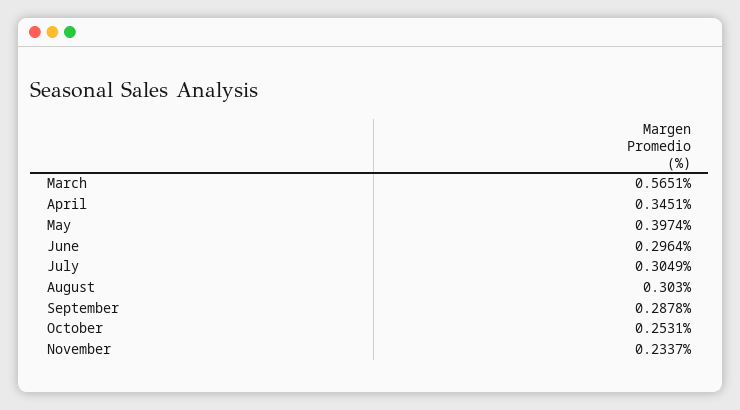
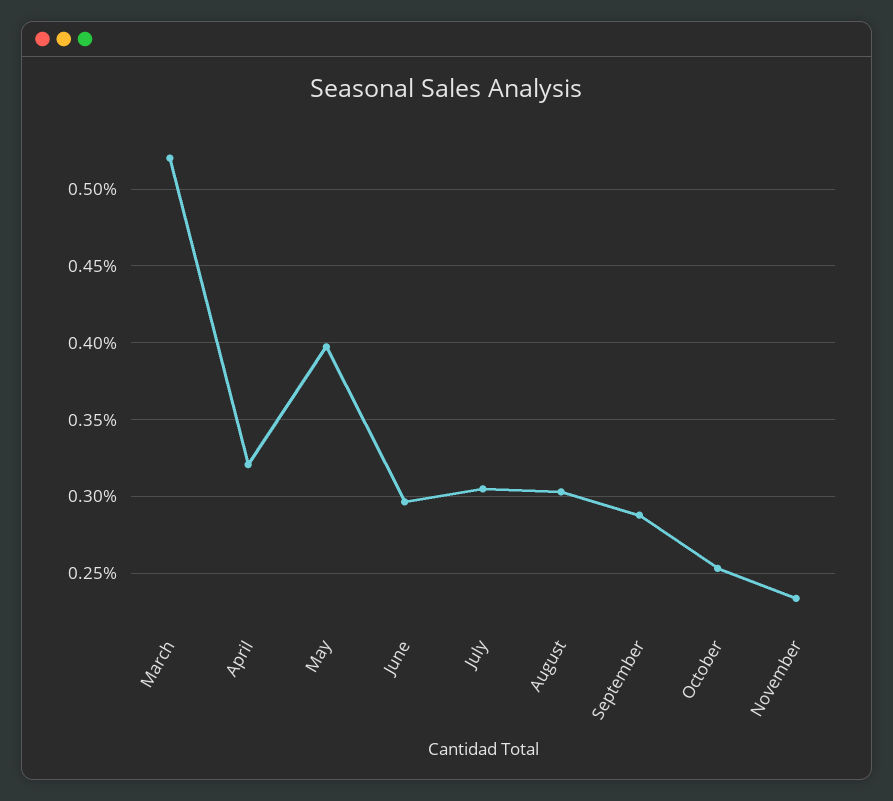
March: 0.5651 -> 0.52
April: 0.3451 -> 0.32

